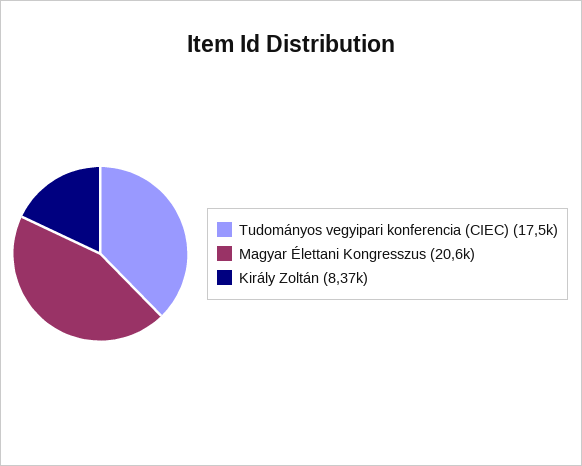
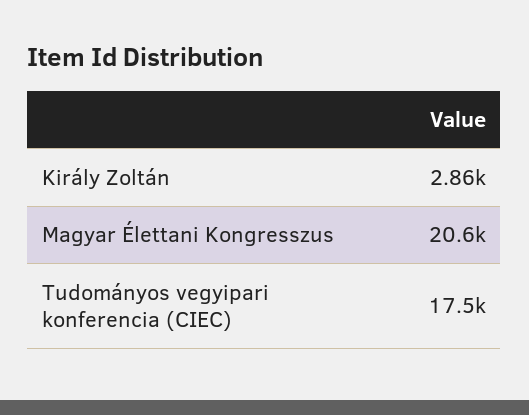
Király Zoltán: 8370 -> 2860

